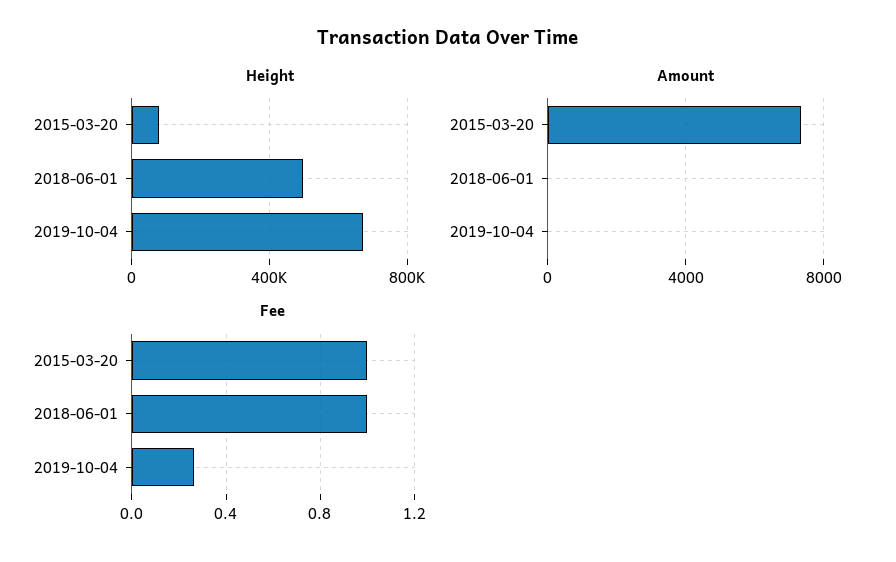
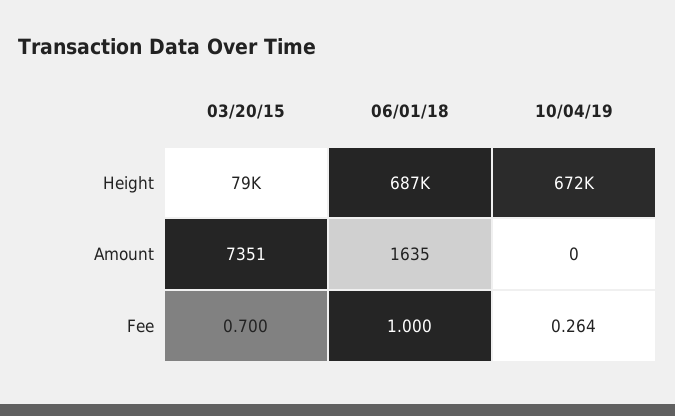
Height, 2018-06-01: 500000 -> 687000
Amount, 2018-06-01: 0 -> 1635
Fee, 2015-03-20: 1 -> 0.7

